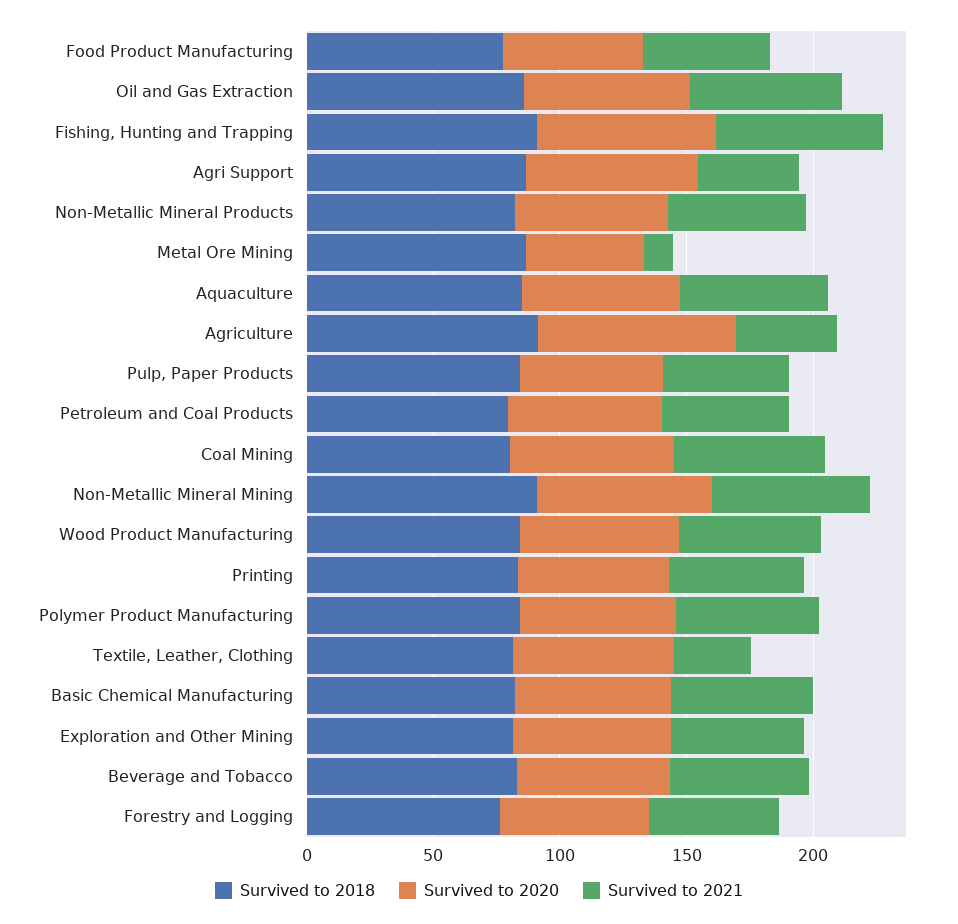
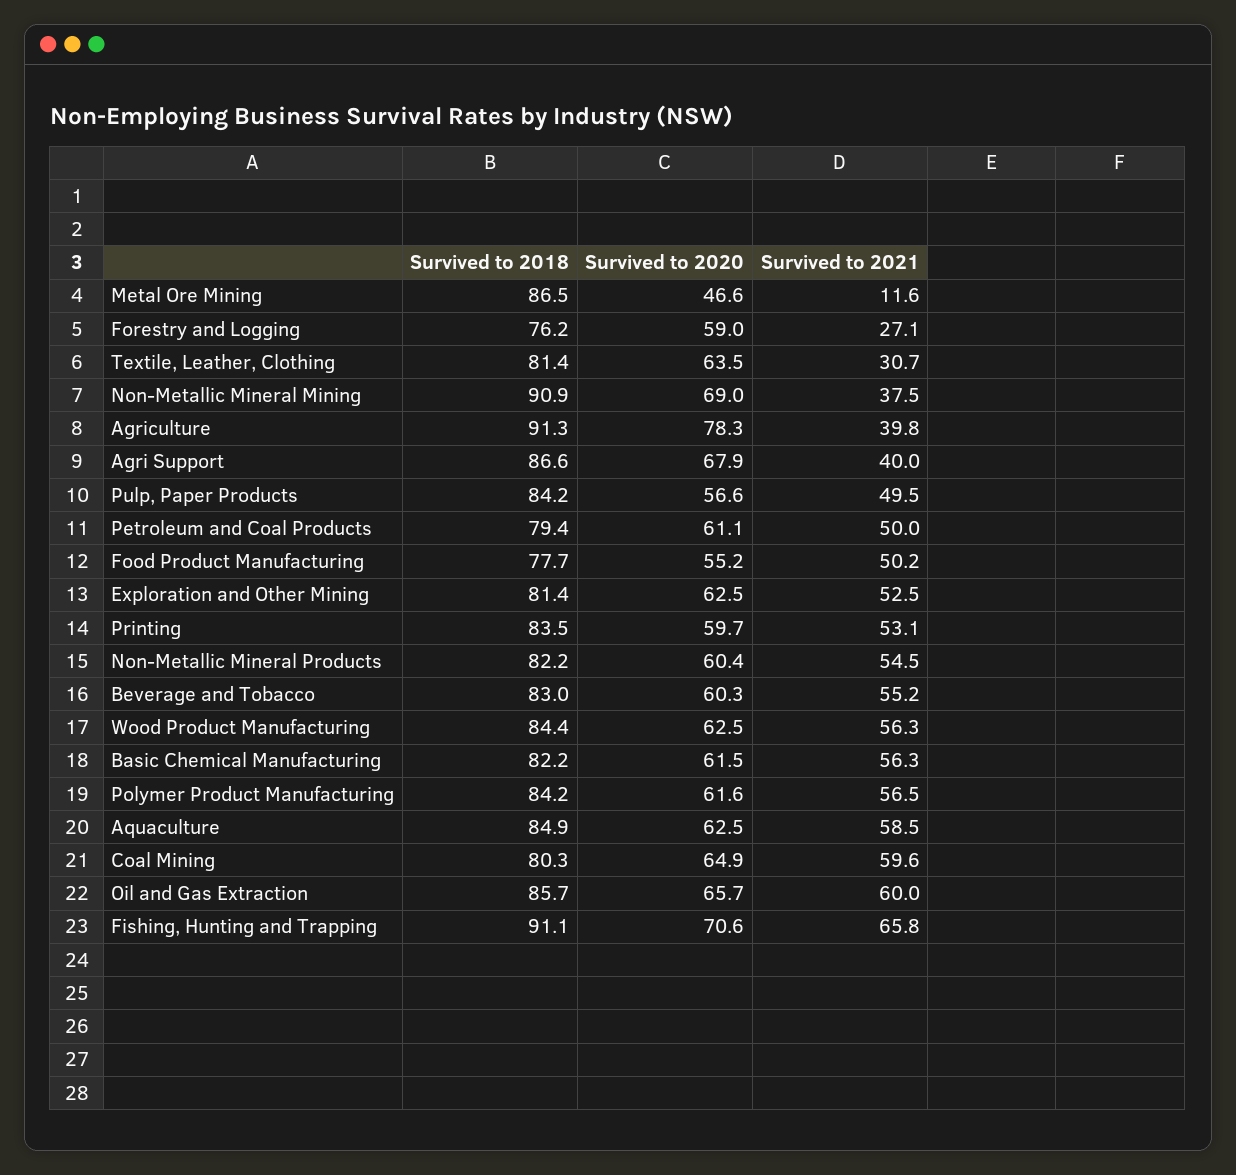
Survived to 2021, Non-Metallic Mineral Mining: 60 -> 37.5
Survived to 2021, Forestry and Logging: 50 -> 27.1

